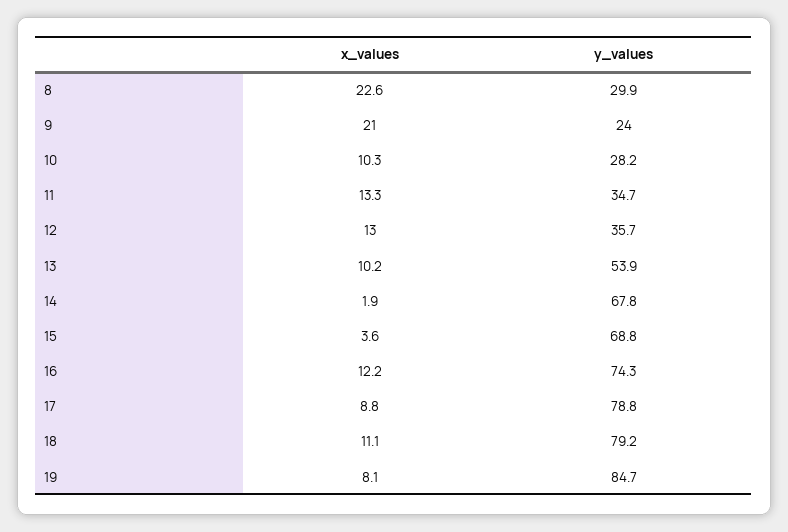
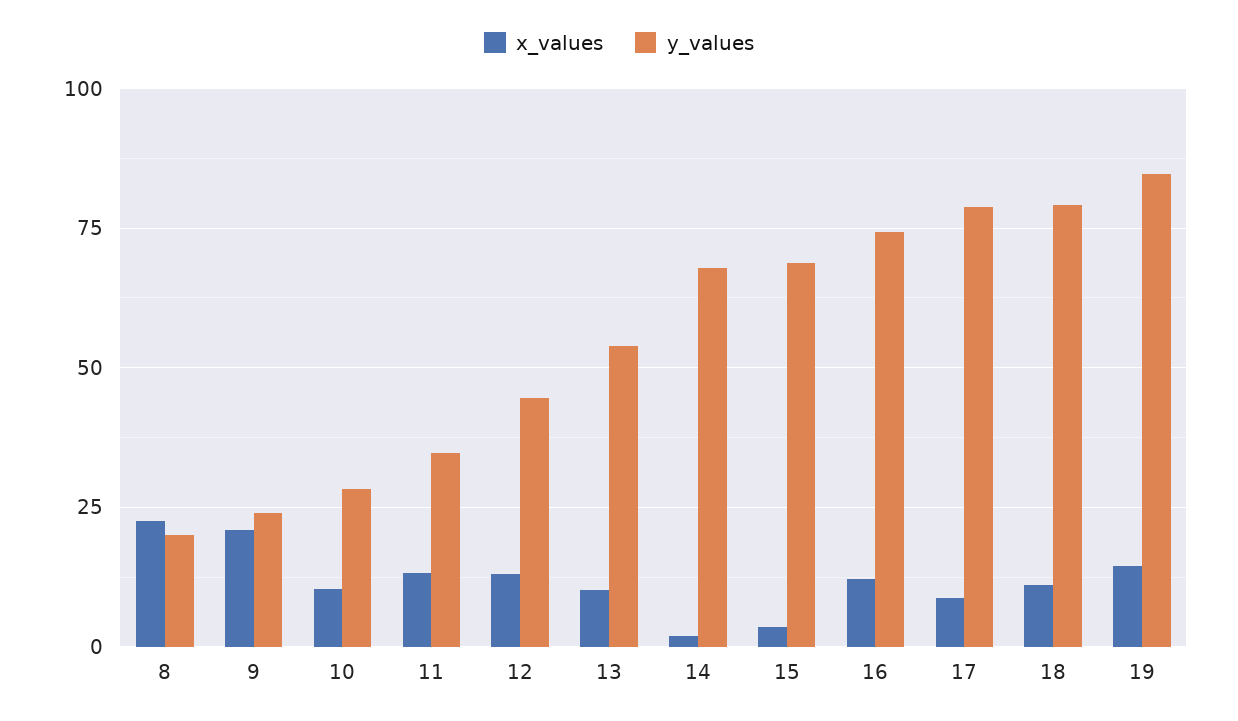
y_values, 8: 29.9 -> 20
y_values, 12: 35.7 -> 45
x_values, 19: 8.1 -> 15

